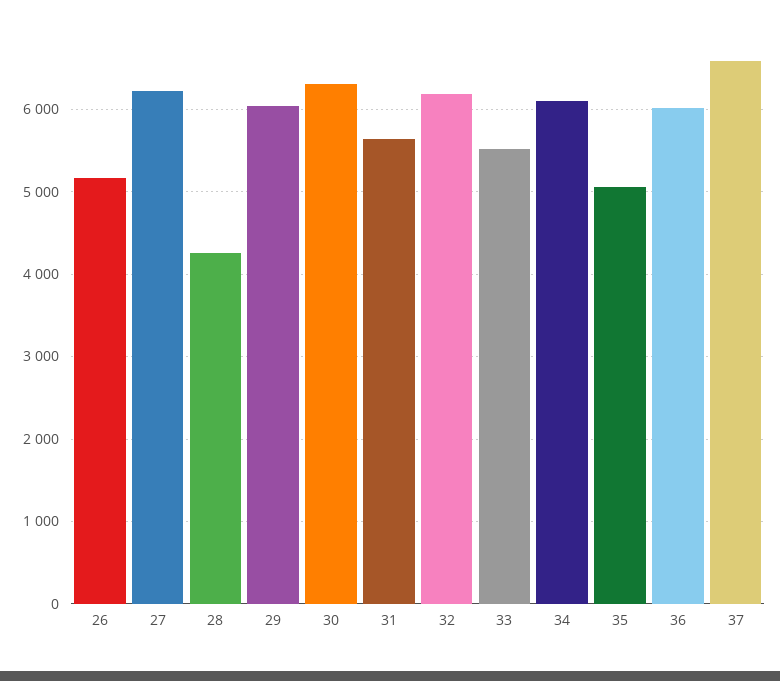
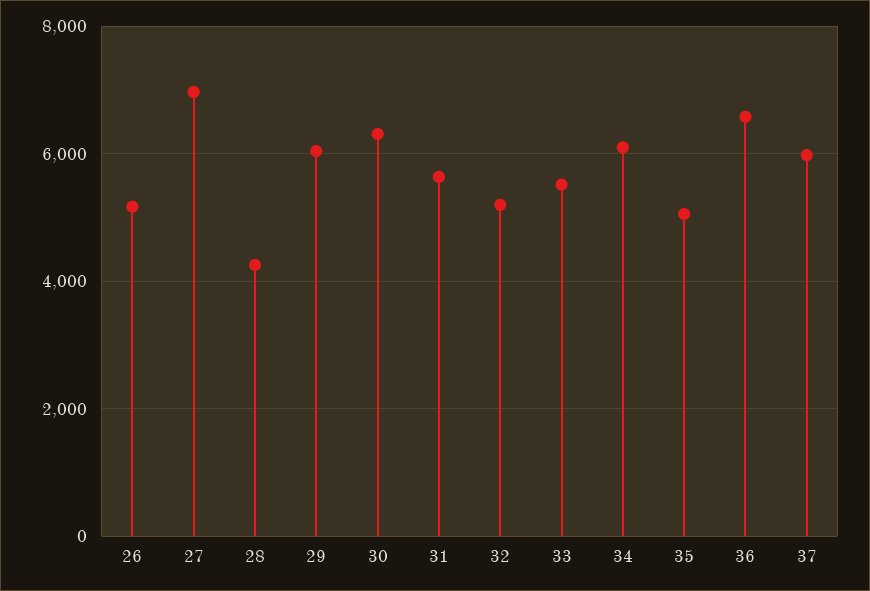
27: 6200 -> 7000
32: 6200 -> 5200
36: 6000 -> 6600
37: 6600 -> 6000

